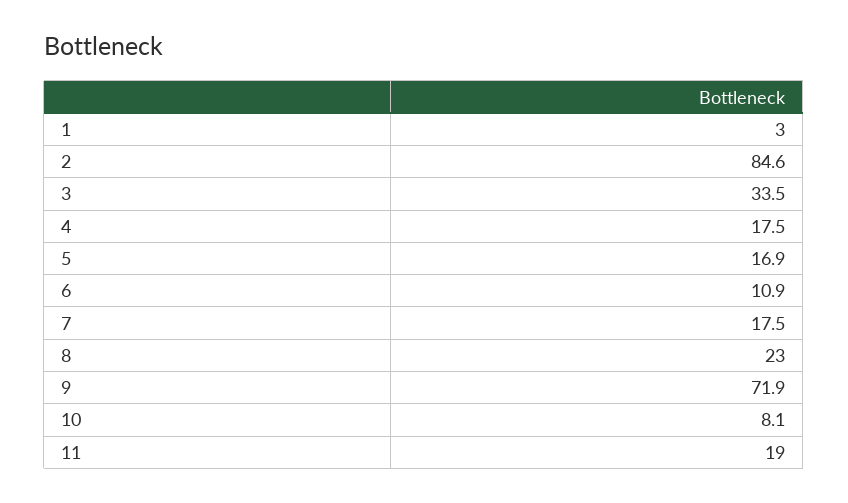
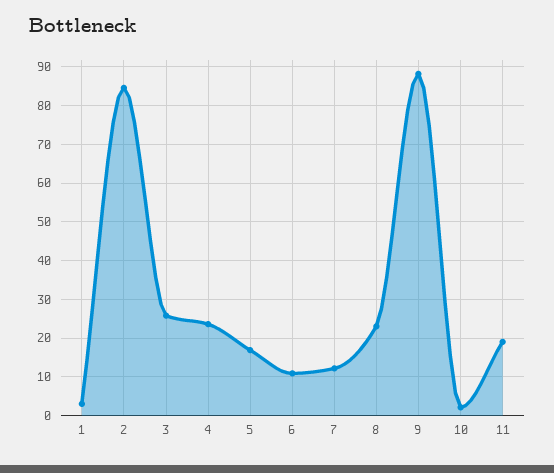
3: 33.5 -> 26
4: 17.5 -> 24
7: 17.5 -> 12
9: 71.9 -> 88
10: 8.1 -> 2

